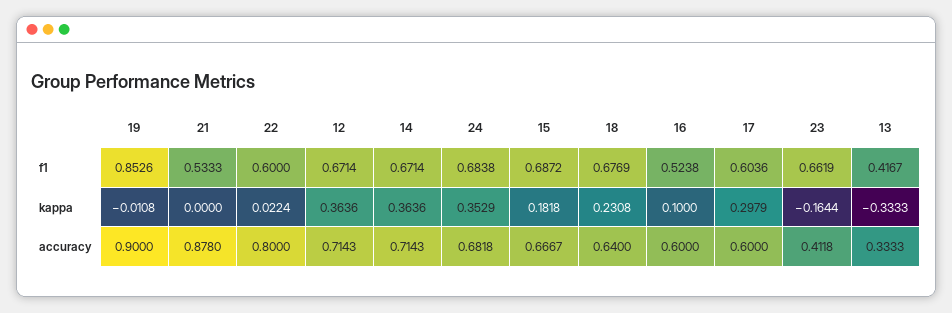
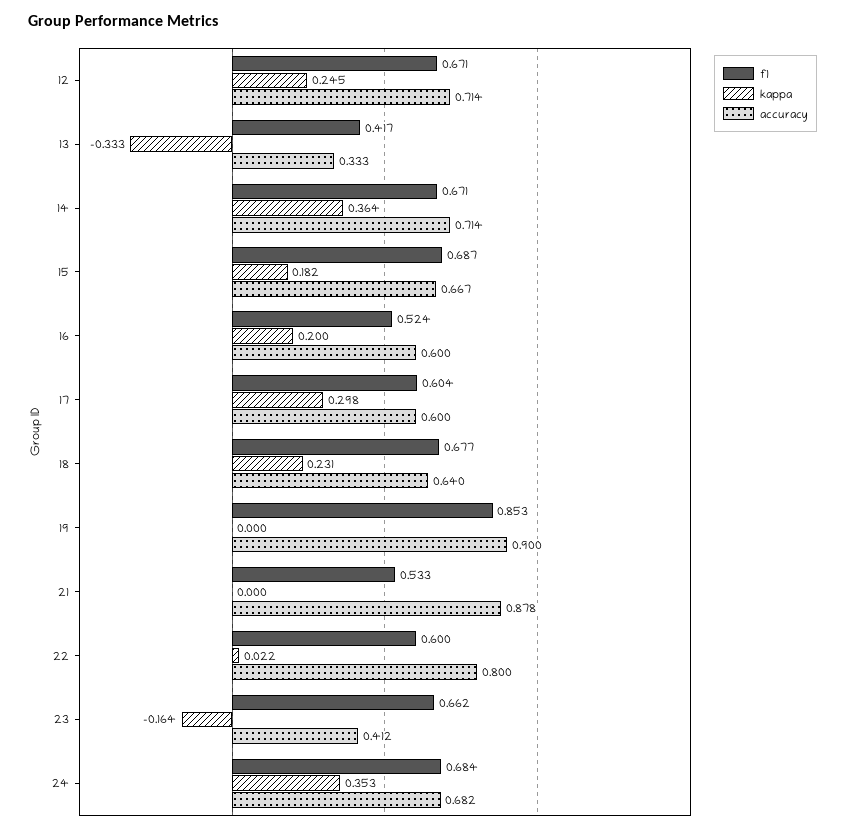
kappa, 19: -0.0108 -> 0
kappa, 12: 0.3636 -> 0.245
kappa, 16: 0.1 -> 0.2

